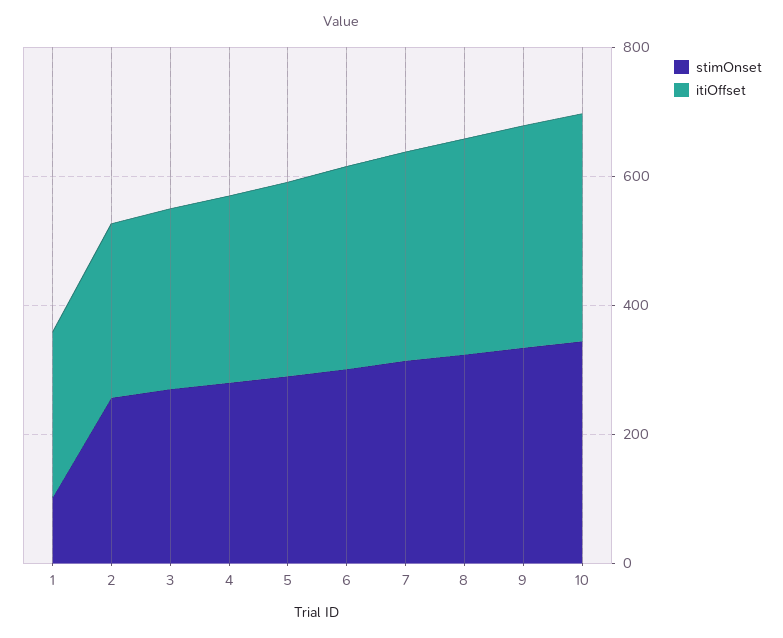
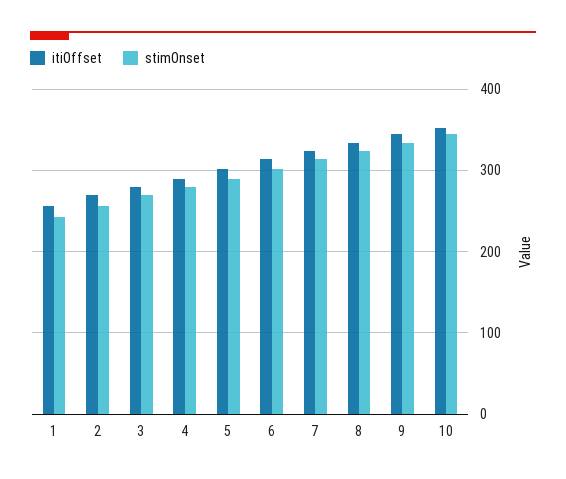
stimOnset, 1: 100 -> 240

